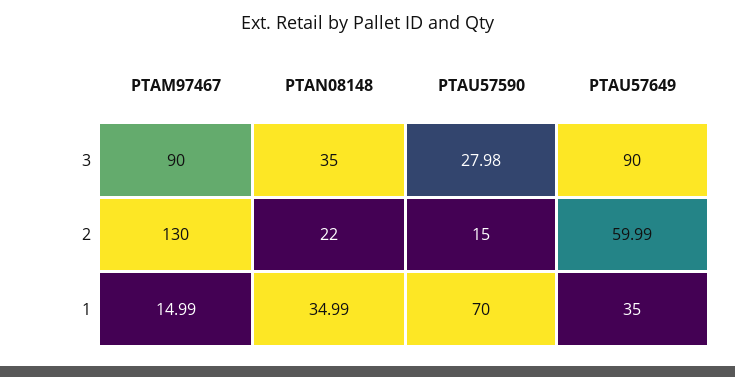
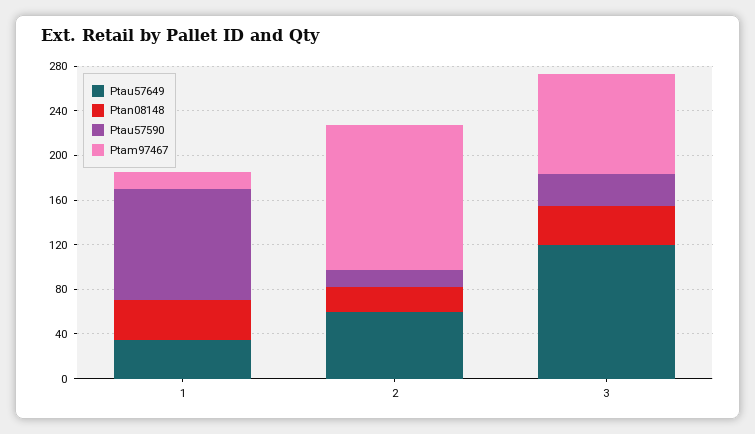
PTAU57649, 3: 90 -> 120
PTAU57590, 1: 70 -> 100

